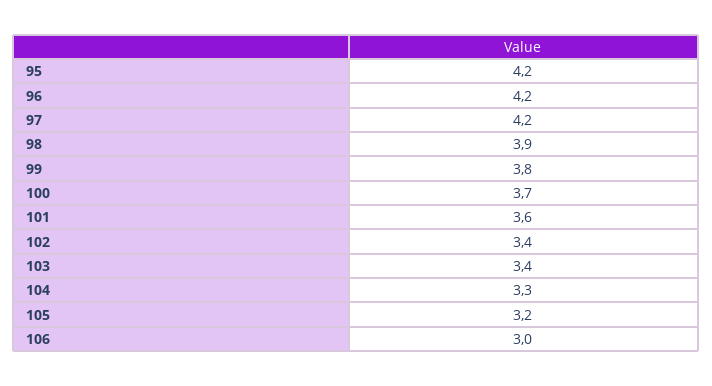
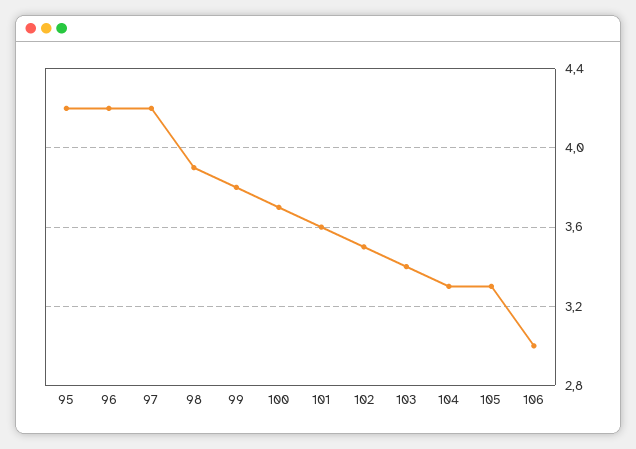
102: 3.4 -> 3.5
105: 3.2 -> 3.3

